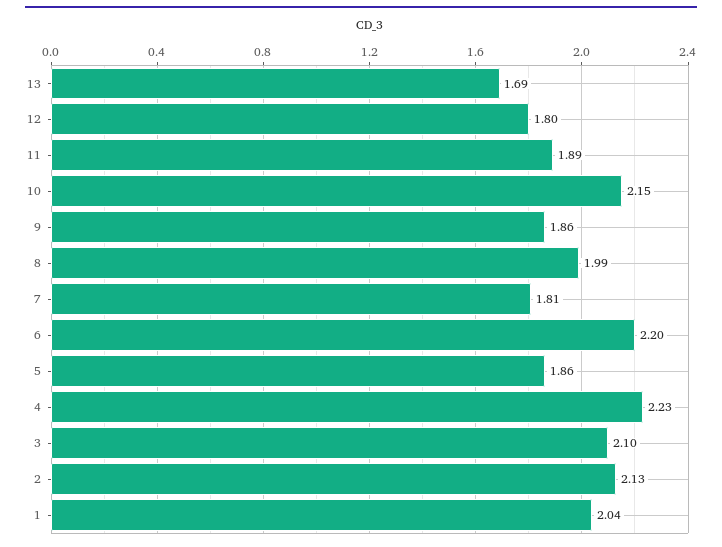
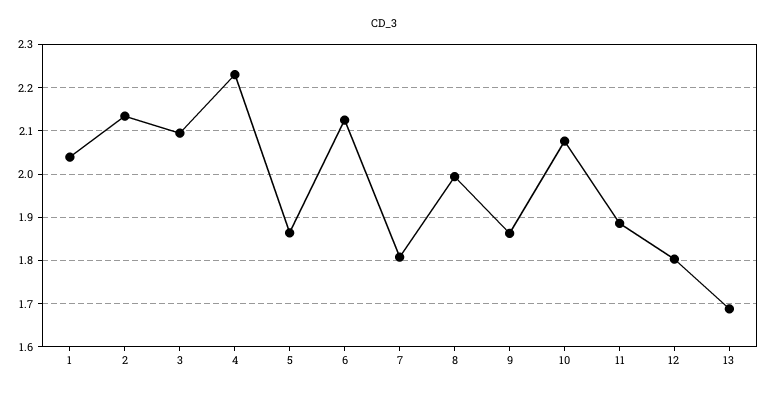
10: 2.15 -> 2.08
6: 2.2 -> 2.12

